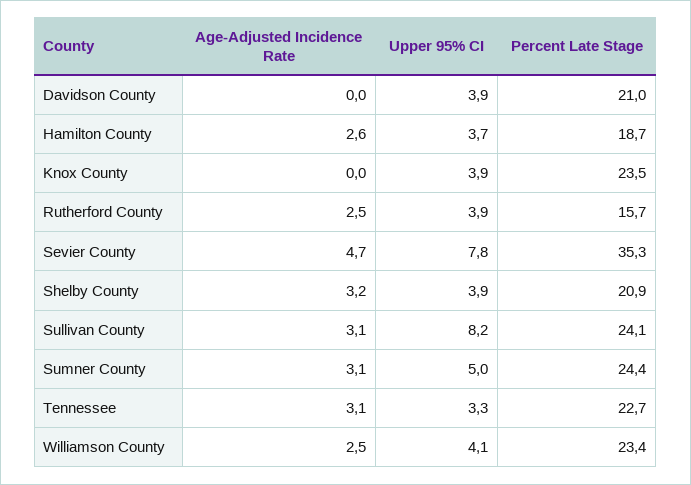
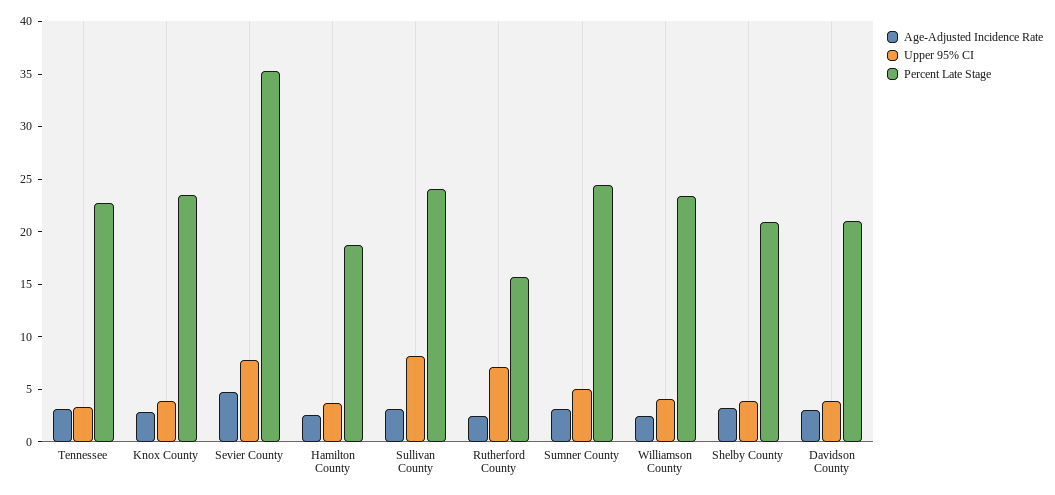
Age-Adjusted Incidence Rate, Davidson County: 0 -> 3
Age-Adjusted Incidence Rate, Knox County: 0 -> 3
Upper 95% CI, Rutherford County: 3.9 -> 7

